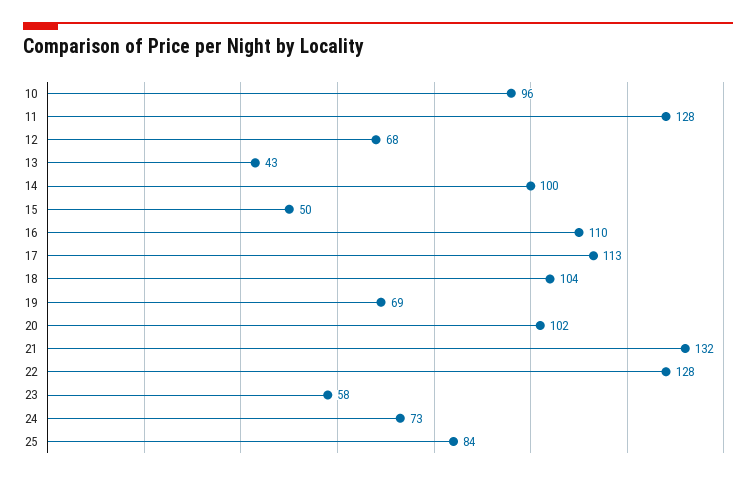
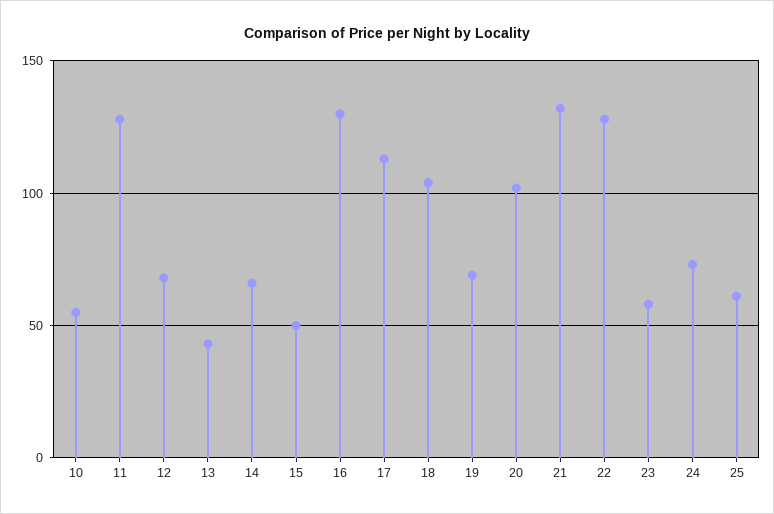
10: 96 -> 55
14: 100 -> 65
16: 110 -> 130
25: 84 -> 60

